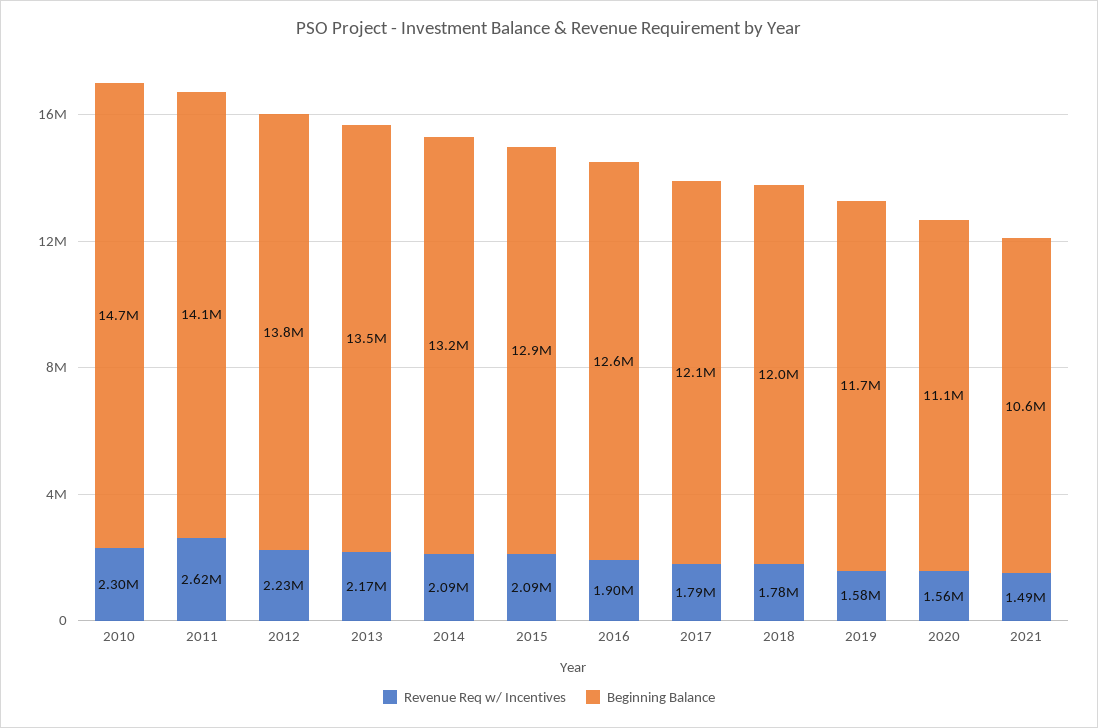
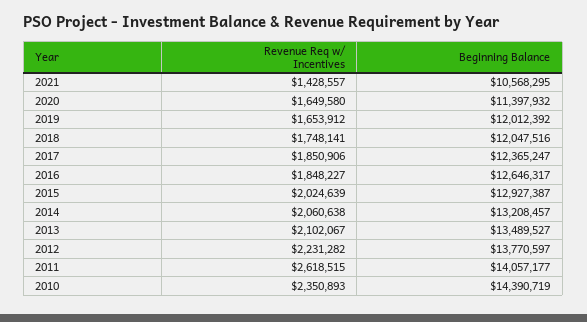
Revenue Req w/ Incentives, 2010: 2300000 -> 2350893
Beginning Balance, 2010: 14700000 -> 14390719
Revenue Req w/ Incentives, 2013: 2170000 -> 2102067
Revenue Req w/ Incentives, 2014: 2090000 -> 2060638
Revenue Req w/ Incentives, 2015: 2090000 -> 2024639
Revenue Req w/ Incentives, 2016: 1900000 -> 1848227
Revenue Req w/ Incentives, 2017: 1790000 -> 1850906
Beginning Balance, 2017: 12100000 -> 12365247
Revenue Req w/ Incentives, 2018: 1780000 -> 1748141
Revenue Req w/ Incentives, 2019: 1580000 -> 1653912
Beginning Balance, 2019: 11700000 -> 12012392
Revenue Req w/ Incentives, 2020: 1560000 -> 1649580
Beginning Balance, 2020: 11100000 -> 11397932
Revenue Req w/ Incentives, 2021: 1490000 -> 1428557

